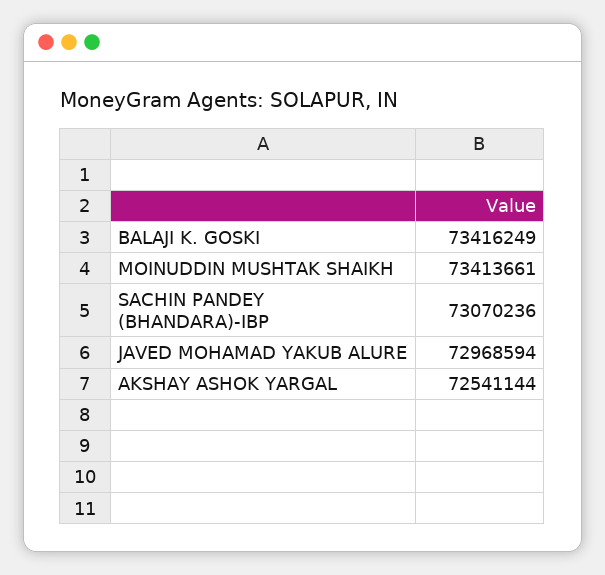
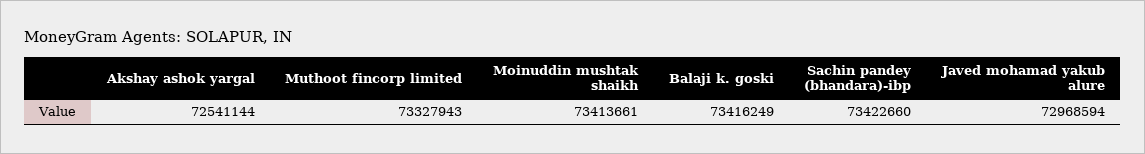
SACHIN PANDEY (BHANDARA)-IBP: 73070236 -> 73422660
Muthoot fincorp limited: none -> 73327943

